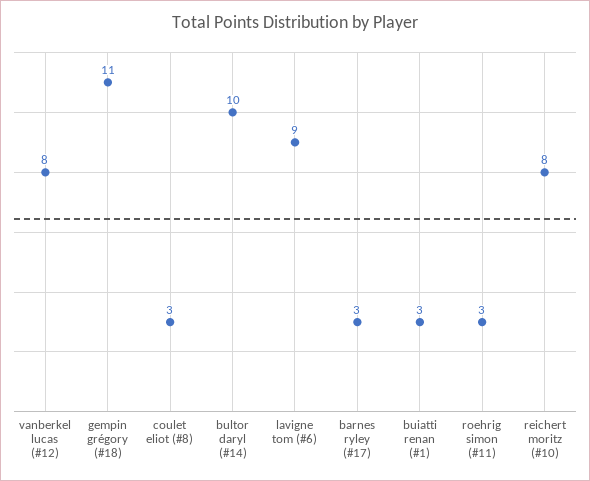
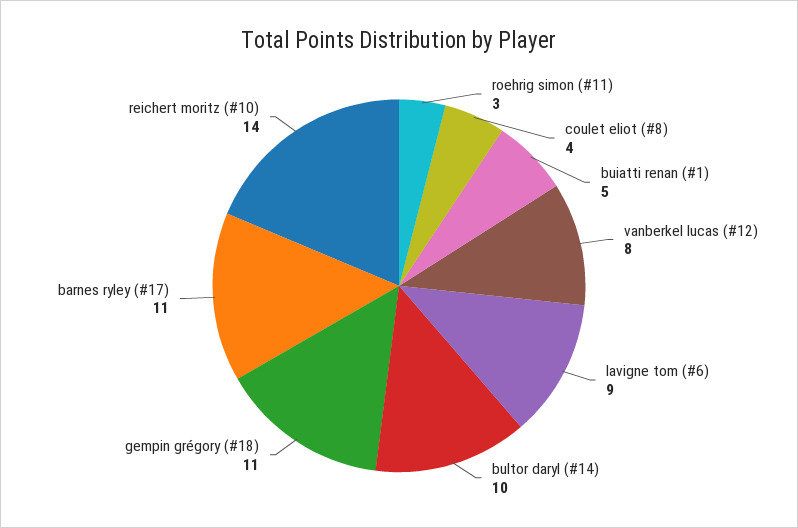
coulet eliot (#8): 3 -> 4
barnes ryley (#17): 3 -> 11
buiatti renan (#1): 3 -> 5
reichert moritz (#10): 8 -> 14

